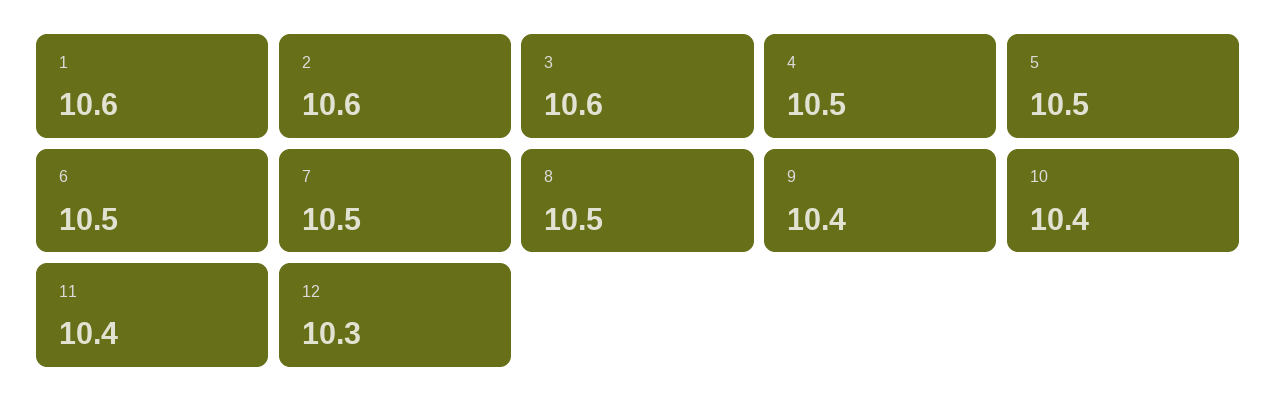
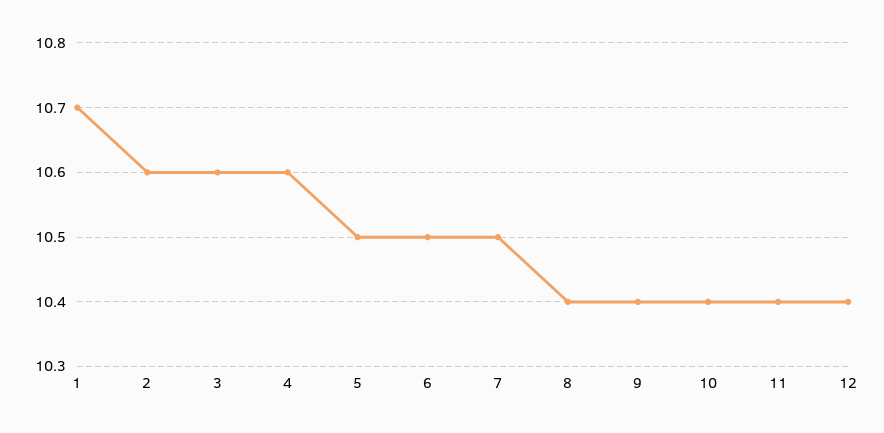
1: 10.6 -> 10.7
4: 10.5 -> 10.6
8: 10.5 -> 10.4
12: 10.3 -> 10.4

